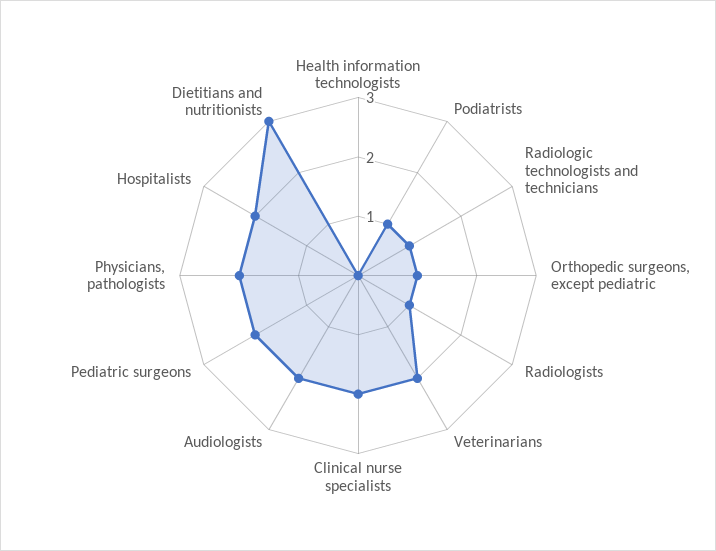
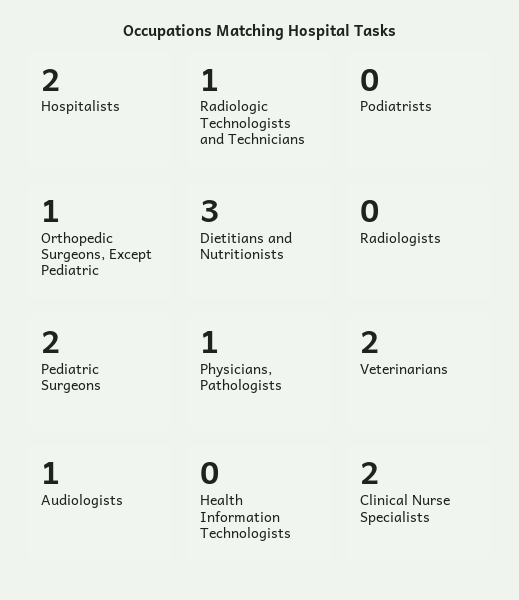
Podiatrists: 1 -> 0
Radiologists: 1 -> 0
Audiologists: 2 -> 1
Physicians, pathologists: 2 -> 1

